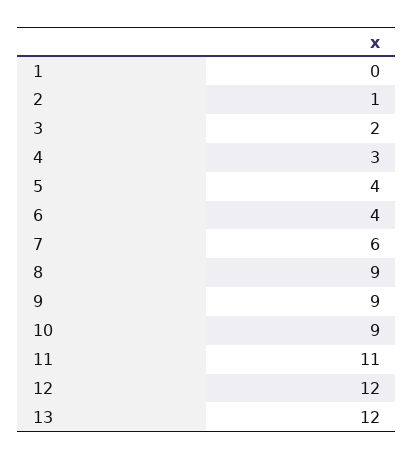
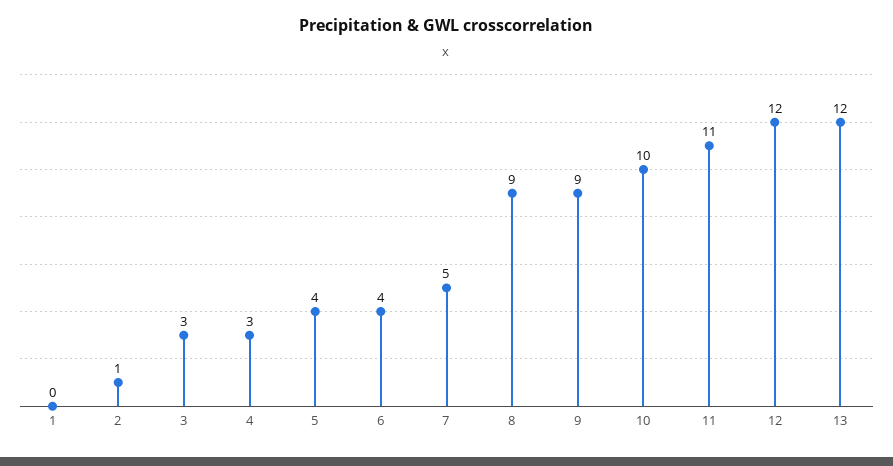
3: 2 -> 3
7: 6 -> 5
10: 9 -> 10

